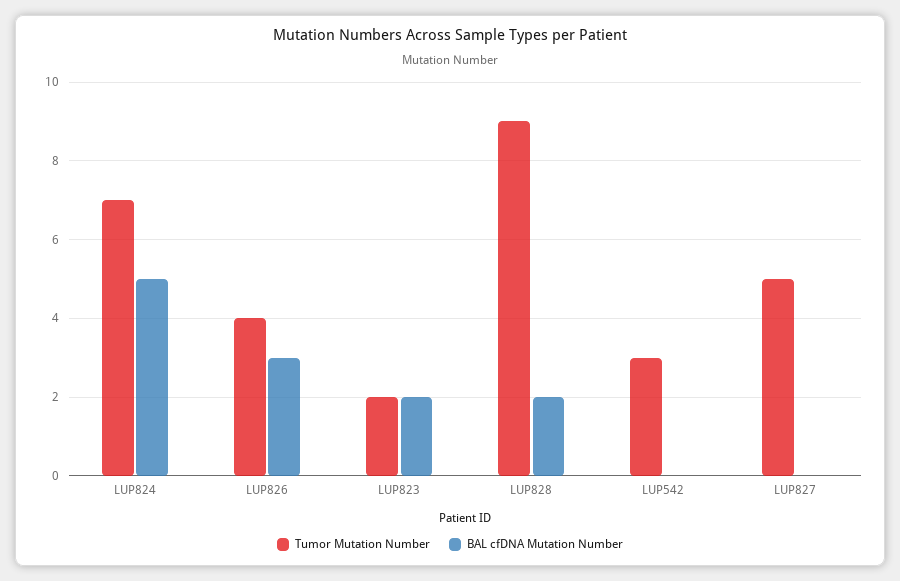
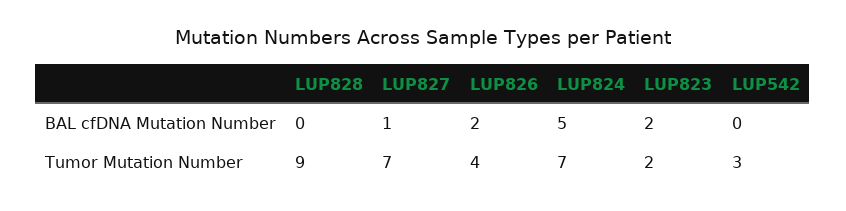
BAL cfDNA Mutation Number, LUP826: 3 -> 2
BAL cfDNA Mutation Number, LUP828: 2 -> 0
Tumor Mutation Number, LUP827: 5 -> 7
BAL cfDNA Mutation Number, LUP827: 0 -> 1

